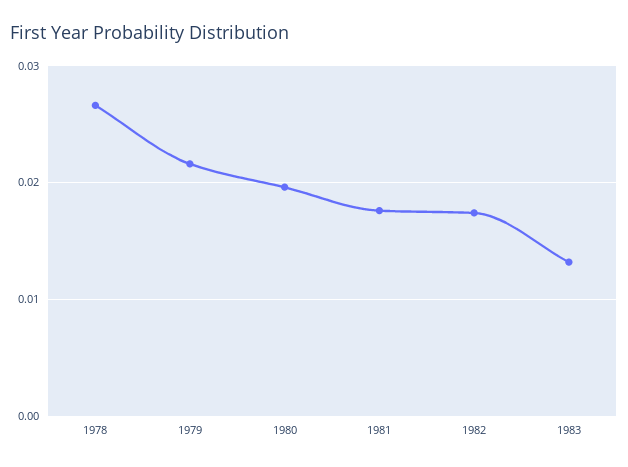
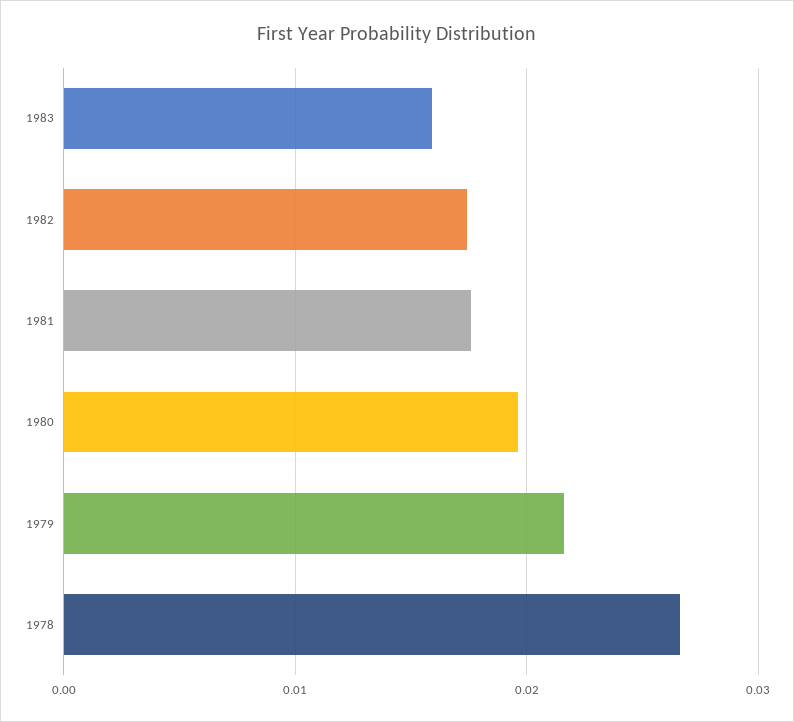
1983: 0.013 -> 0.016

